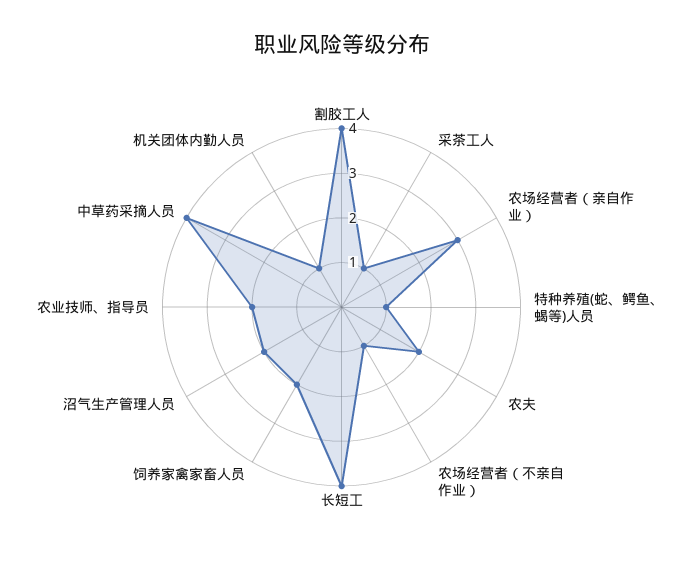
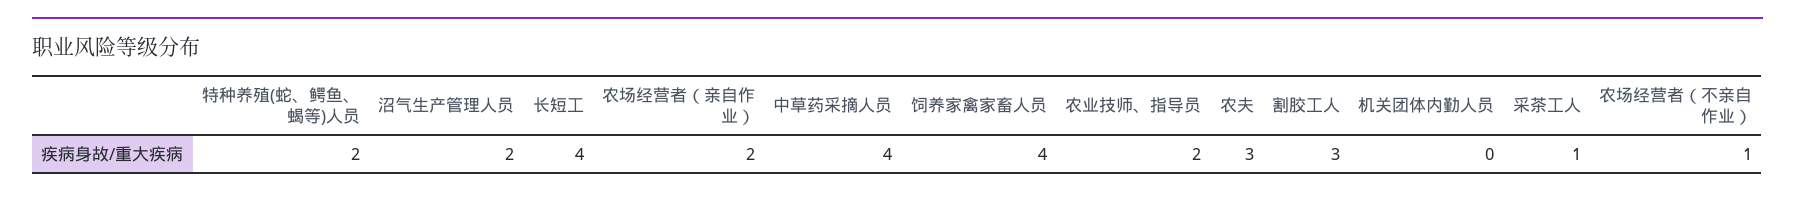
割胶工人: 4 -> 3
农场经营者（亲自作业）: 3 -> 2
特种养殖(蛇、鳄鱼、蝎等)人员: 1 -> 2
农夫: 2 -> 3
饲养家禽家畜人员: 2 -> 4
机关团体内勤人员: 1 -> 0

